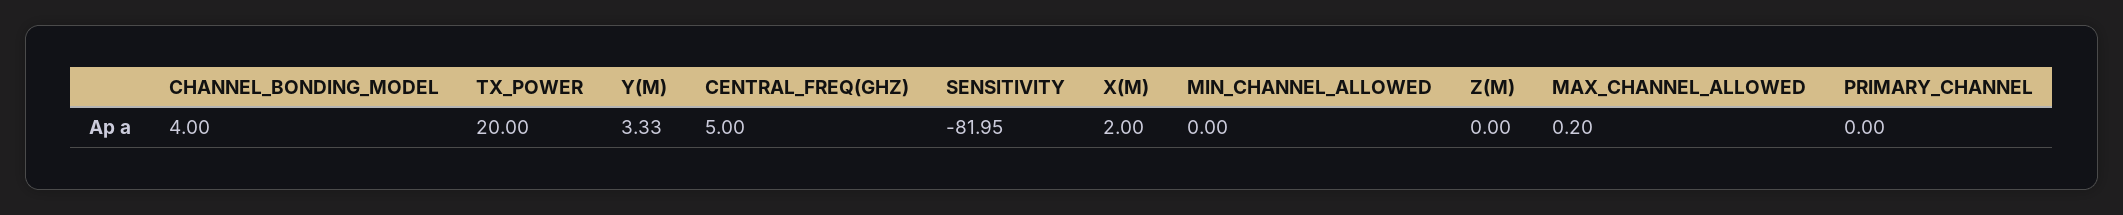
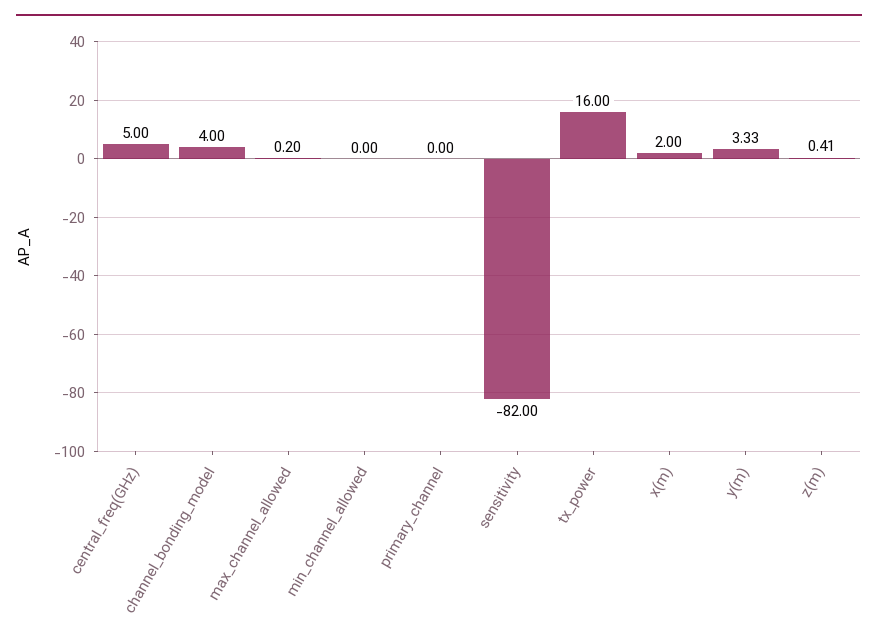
TX_POWER: 20 -> 16
SENSITIVITY: -81.95 -> -82
Z(M): 0 -> 0.41

